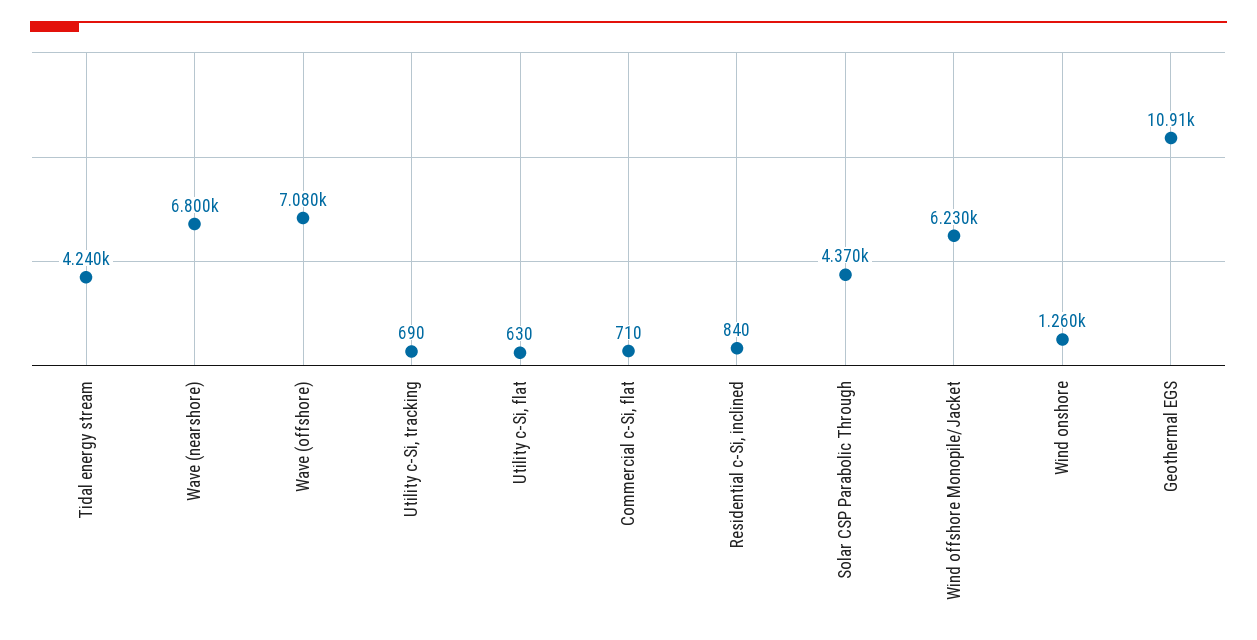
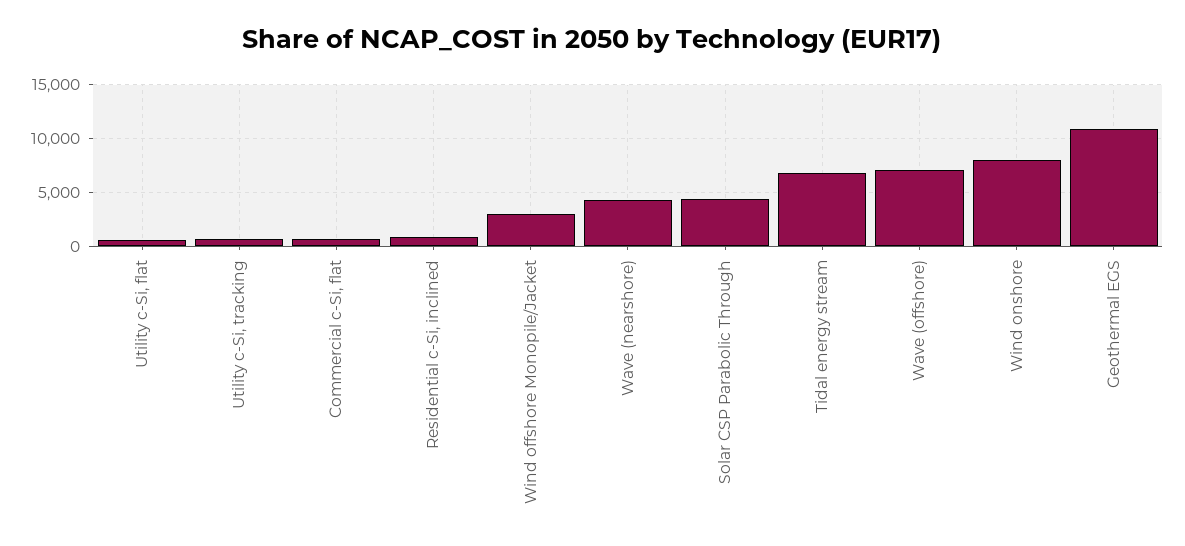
Tidal energy stream: 4240 -> 7000
Wave (nearshore): 6800 -> 4000
Wind offshore Monopile/Jacket: 6230 -> 3000
Wind onshore: 1260 -> 8000

